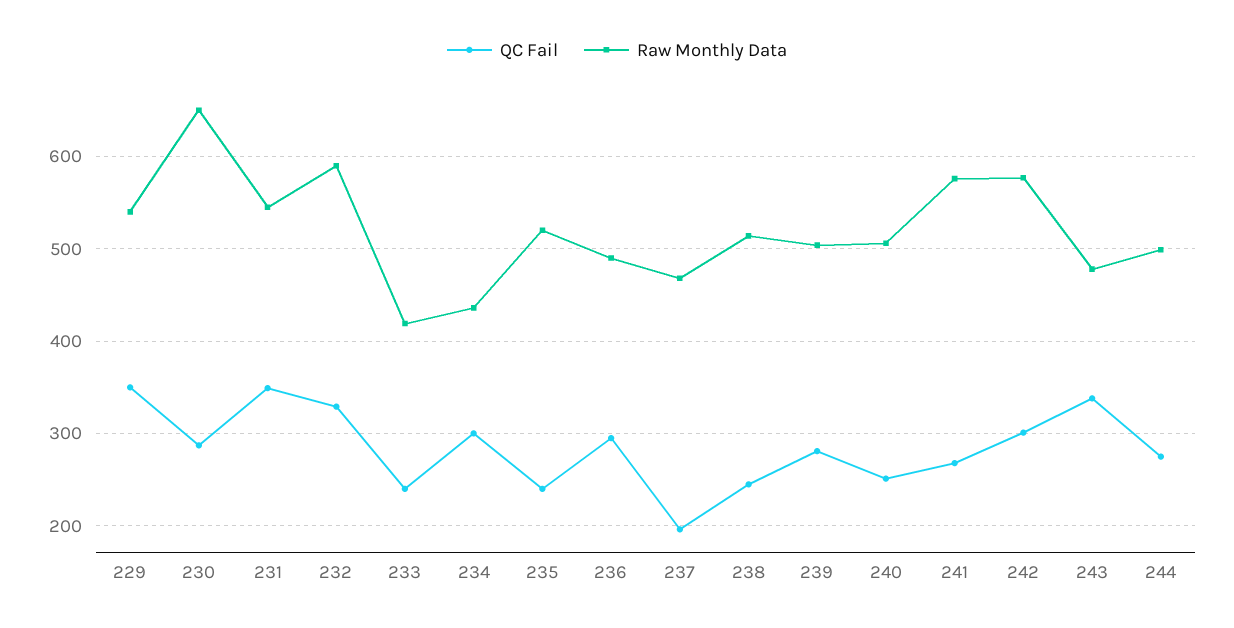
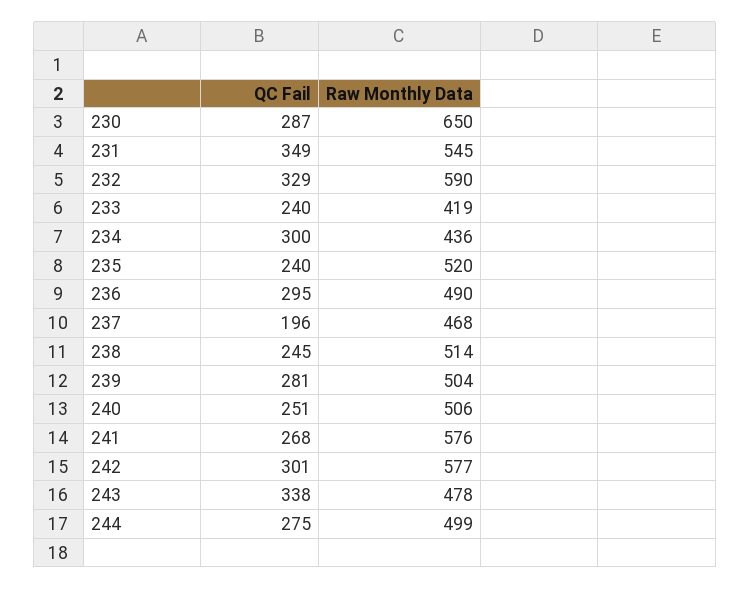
QC Fail, 229: 350 -> none
Raw Monthly Data, 229: 540 -> none

